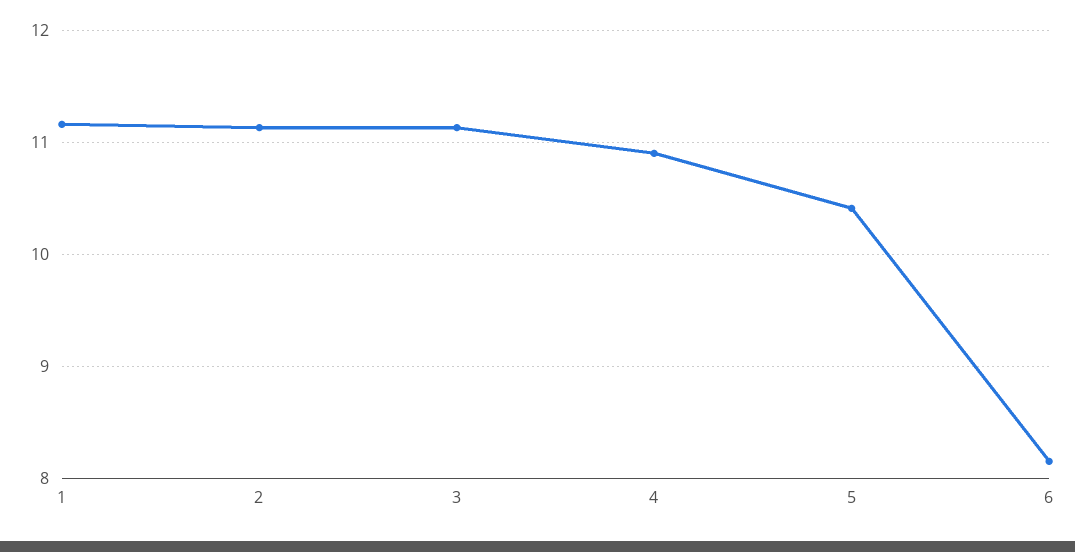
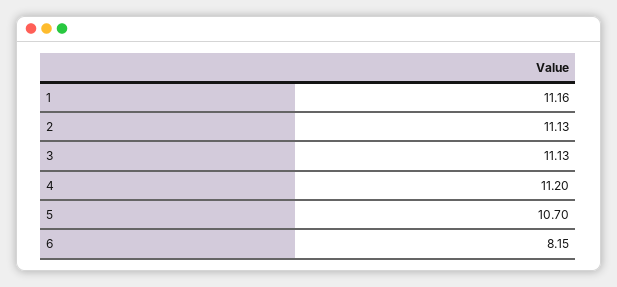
4: 10.9 -> 11.2
5: 10.4 -> 10.7

